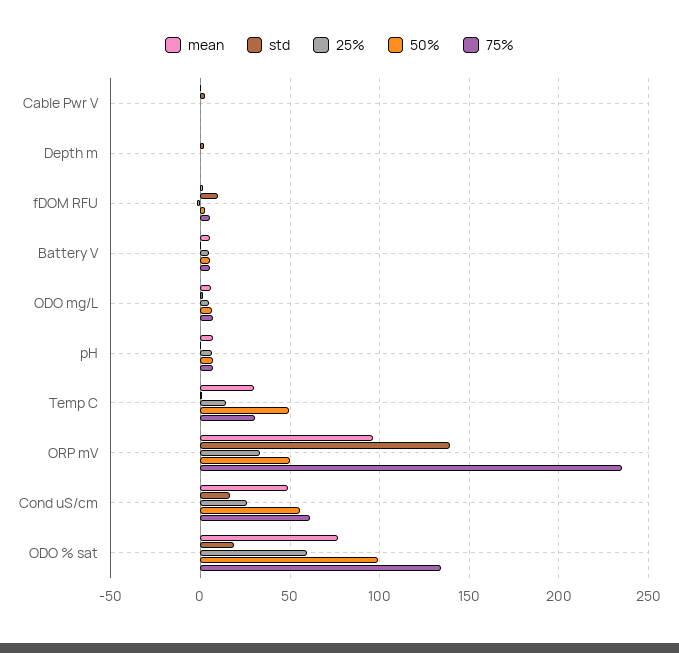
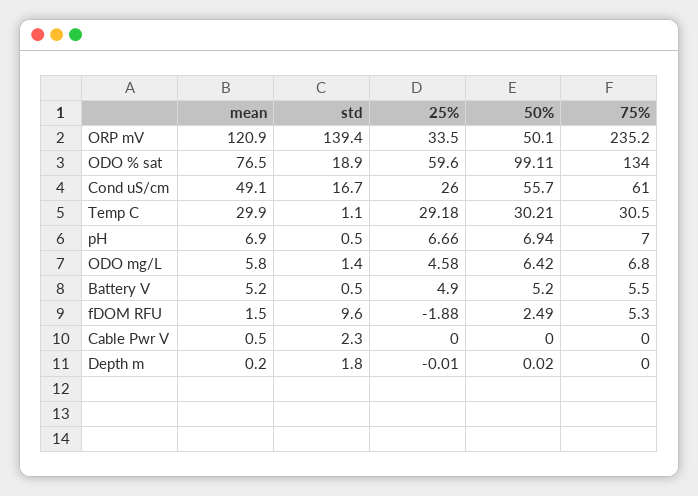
25%, Temp C: 15 -> 29.18
50%, Temp C: 50 -> 30.21
mean, ORP mV: 95 -> 120.9

